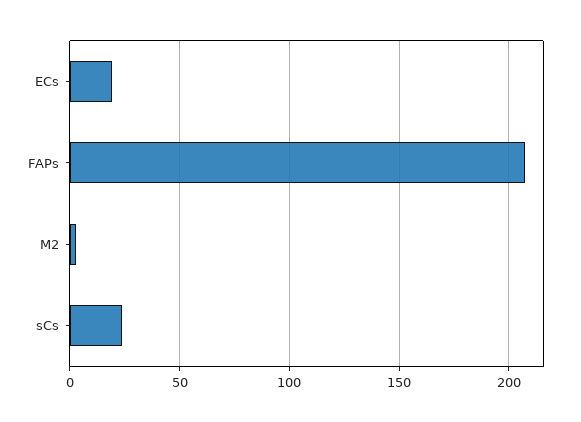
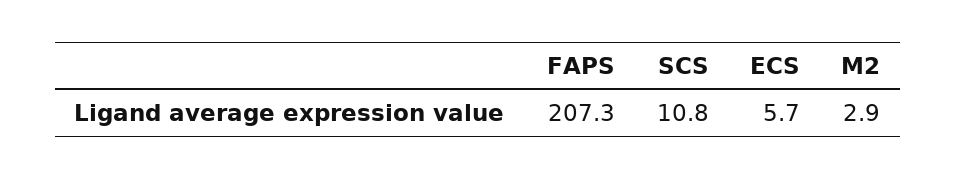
ECs: 20 -> 5.7
sCs: 25 -> 10.8

